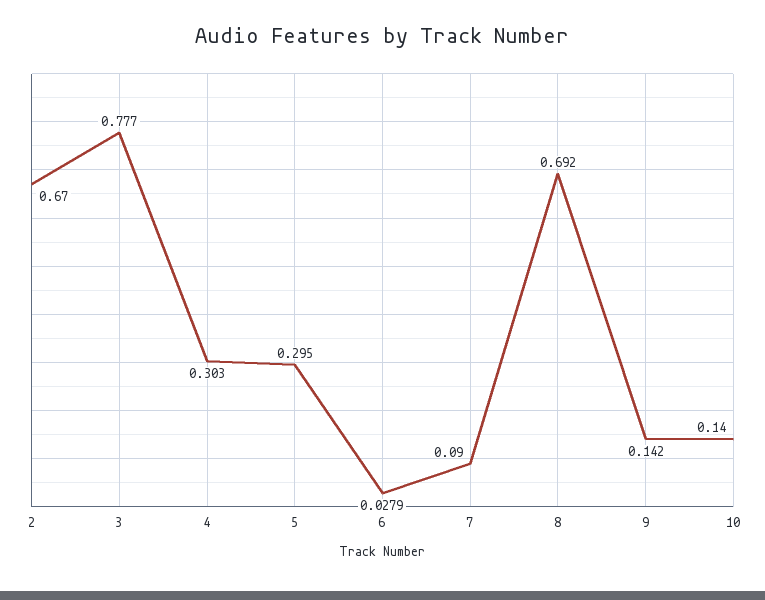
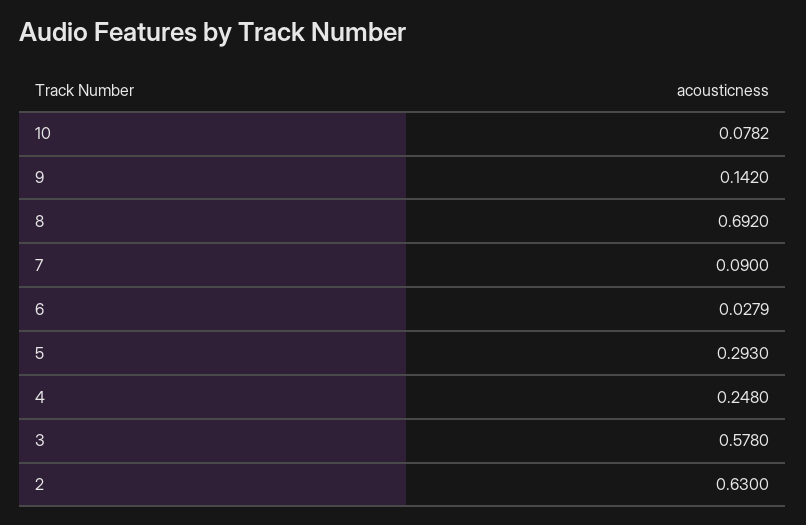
2: 0.67 -> 0.63
3: 0.777 -> 0.578
4: 0.303 -> 0.248
5: 0.295 -> 0.293
10: 0.14 -> 0.0782

